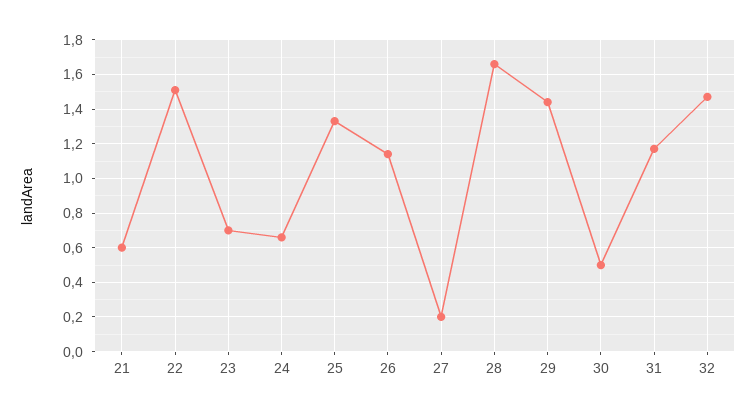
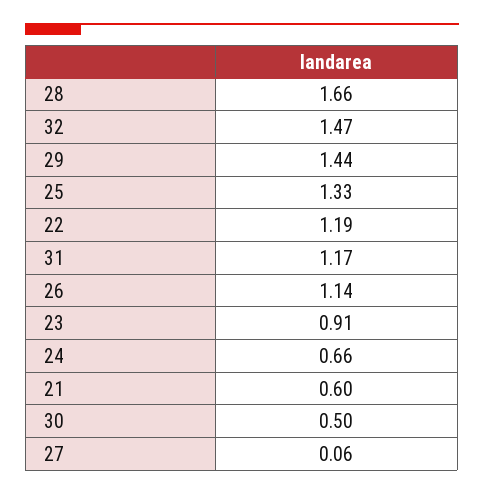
22: 1.5 -> 1.19
23: 0.7 -> 0.91
27: 0.2 -> 0.06

